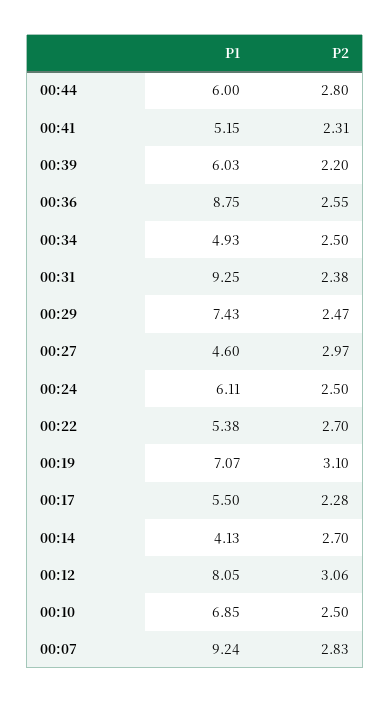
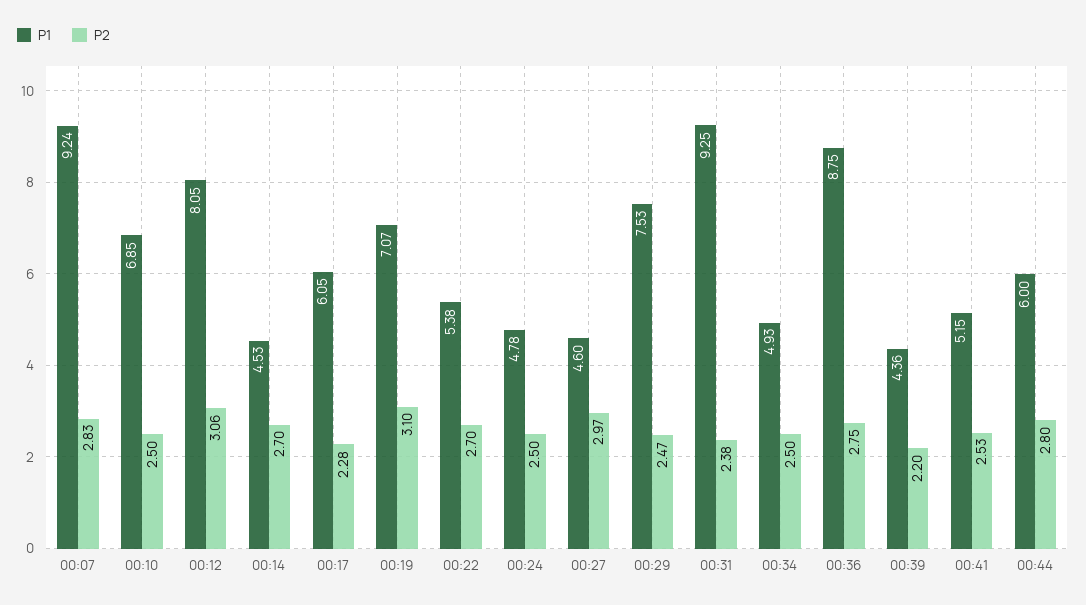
P2, 00:41: 2.31 -> 2.53
P1, 00:39: 6.03 -> 4.36
P2, 00:36: 2.55 -> 2.75
P1, 00:29: 7.43 -> 7.53
P1, 00:24: 6.11 -> 4.78
P1, 00:17: 5.5 -> 6.05
P1, 00:14: 4.13 -> 4.53

